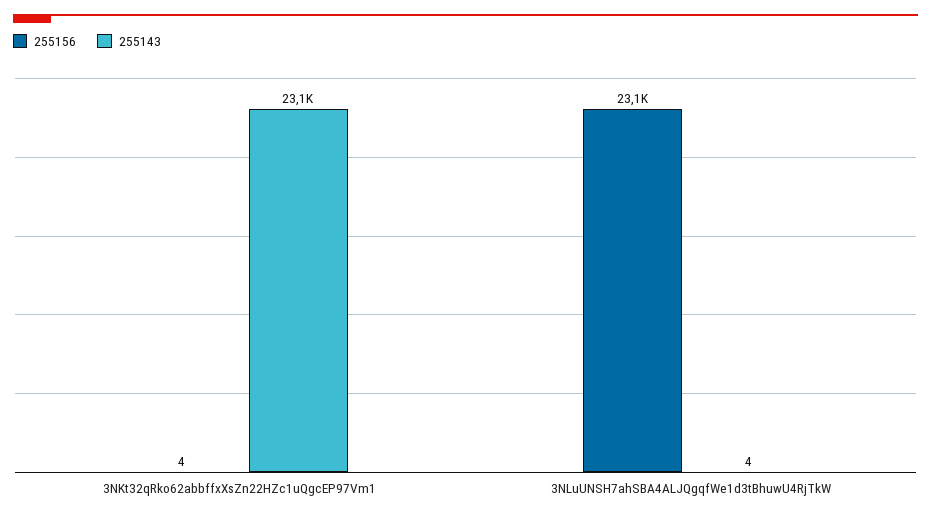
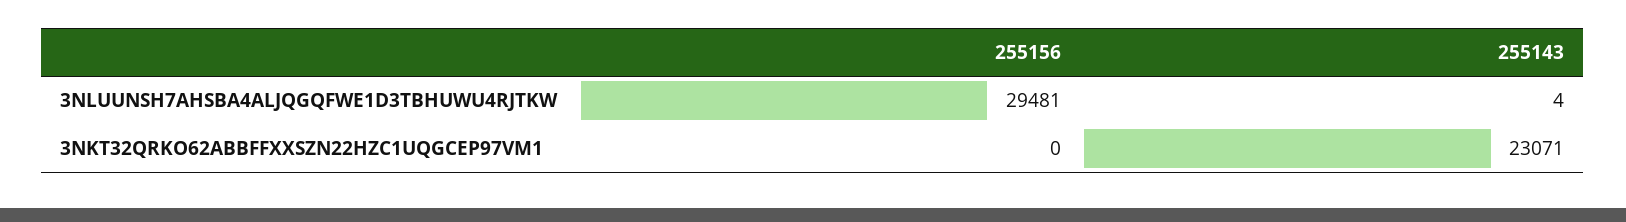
255156, 3NKt32qRko62abbffxXsZn22HZc1uQgcEP97Vm1: 4 -> 0
255156, 3NLuUNSH7ahSBA4ALJQgqfWe1d3tBhuwU4RjTkW: 23100 -> 29481

